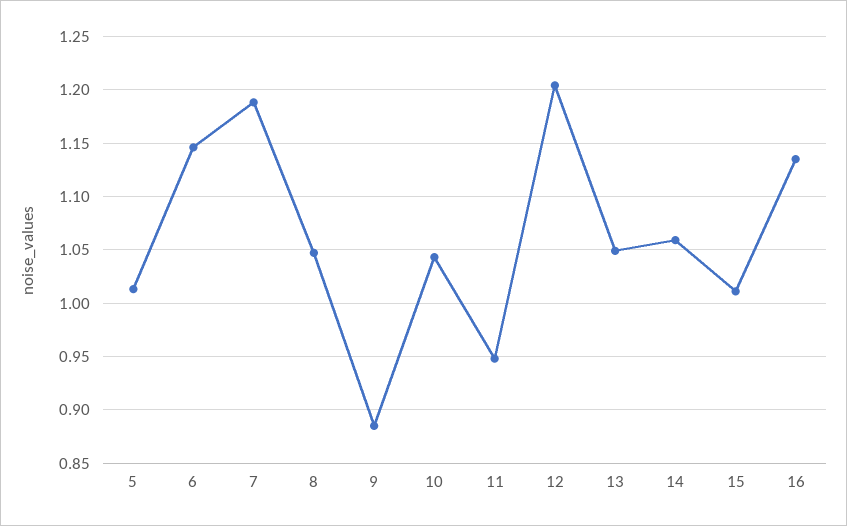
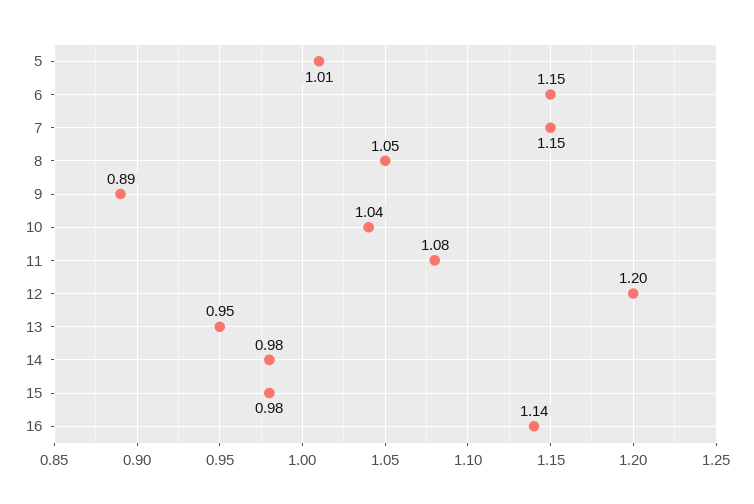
7: 1.19 -> 1.15
11: 0.95 -> 1.08
13: 1.05 -> 0.95
14: 1.06 -> 0.98
15: 1.01 -> 0.98

